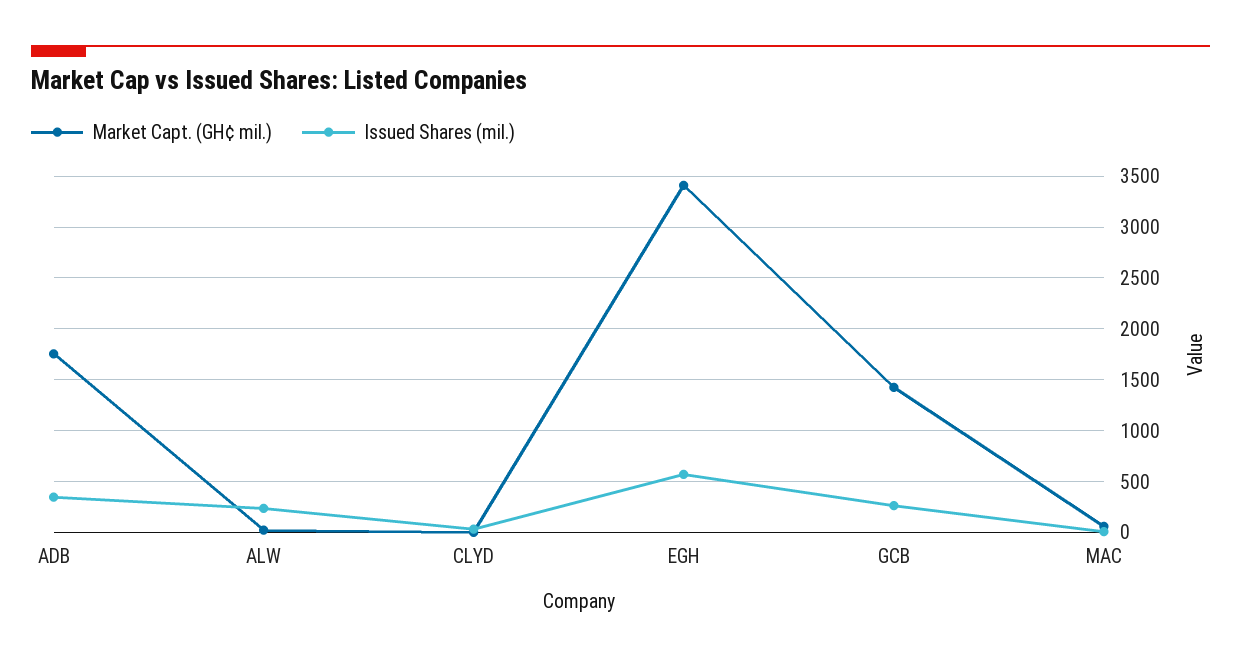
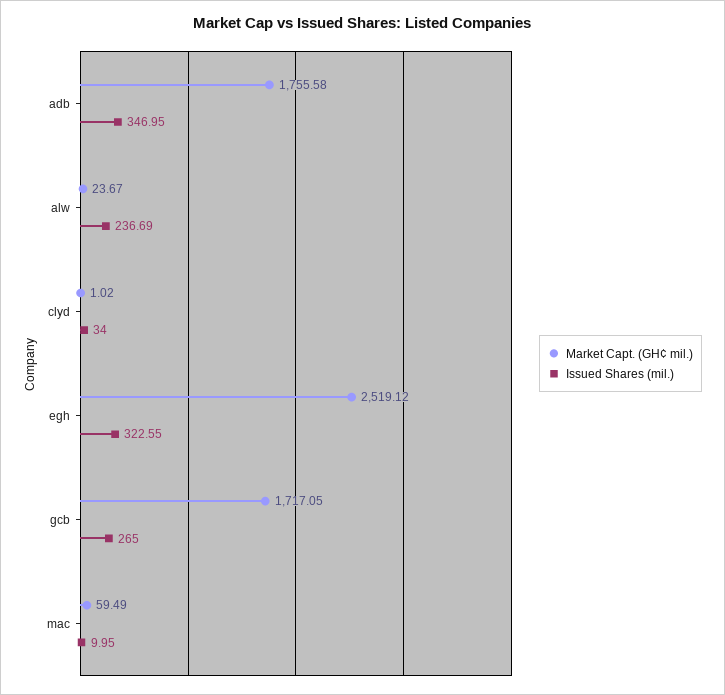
Market Capt. (GH¢ mil.), EGH: 3400 -> 2519.12
Issued Shares (mil.), EGH: 600 -> 322.55
Market Capt. (GH¢ mil.), GCB: 1400 -> 1717.05

